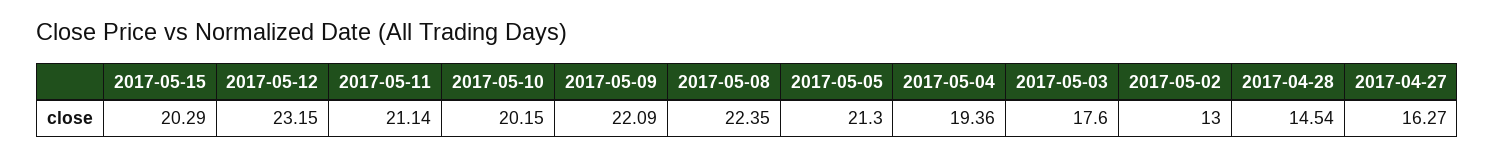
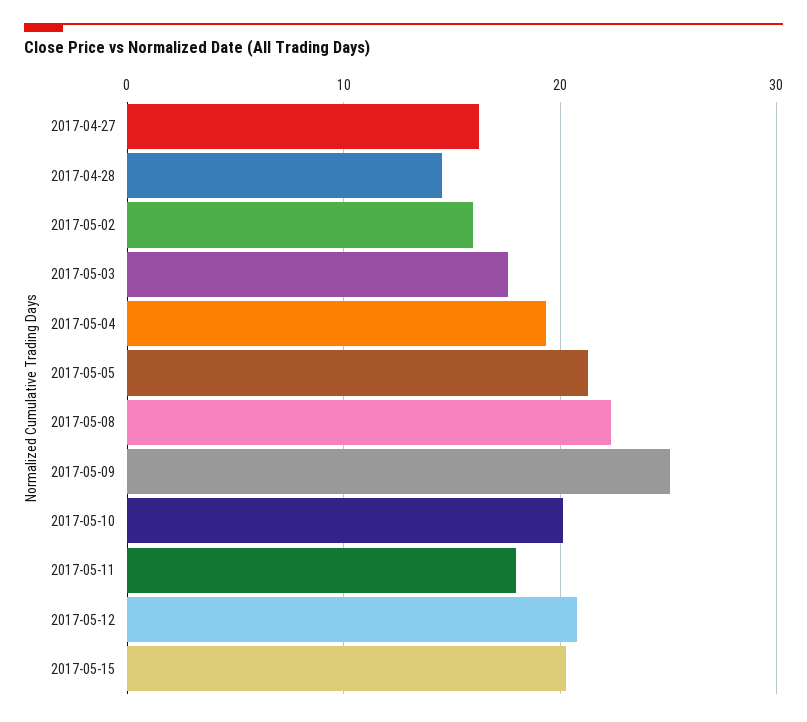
2017-05-12: 23.15 -> 21
2017-05-11: 21.14 -> 18
2017-05-09: 22.09 -> 25
2017-05-02: 13 -> 16

